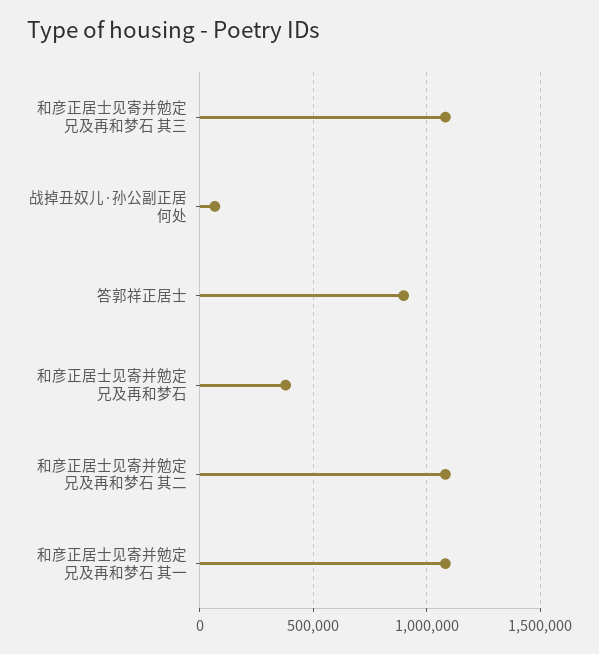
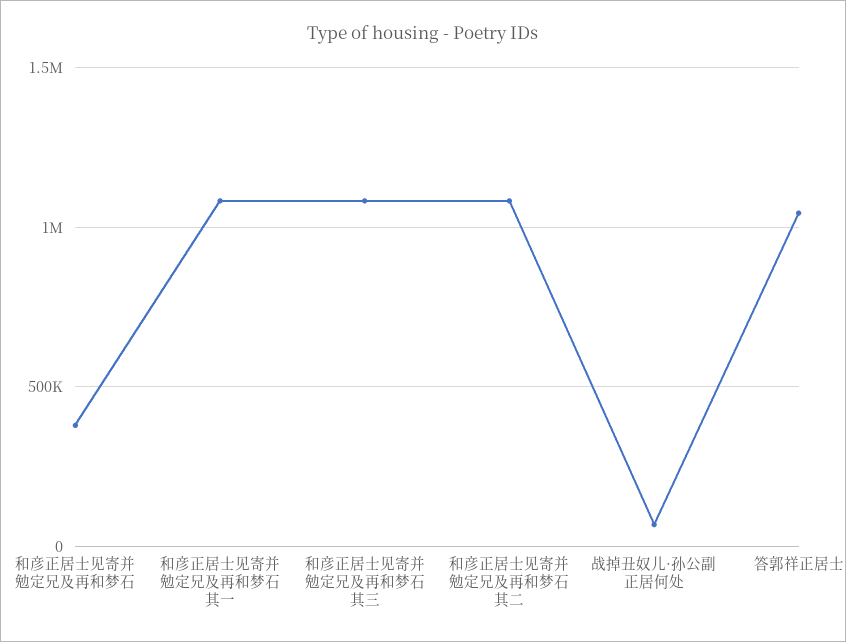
答郭祥正居士: 900000 -> 1050000

